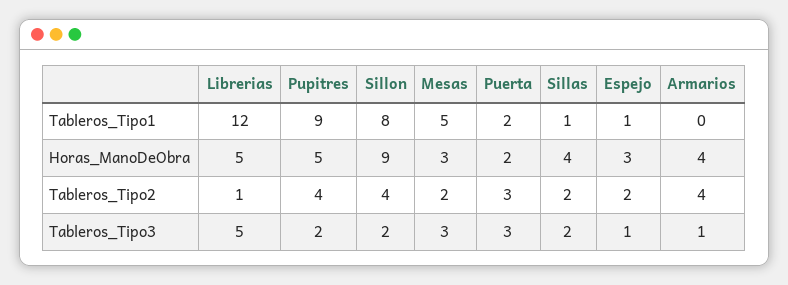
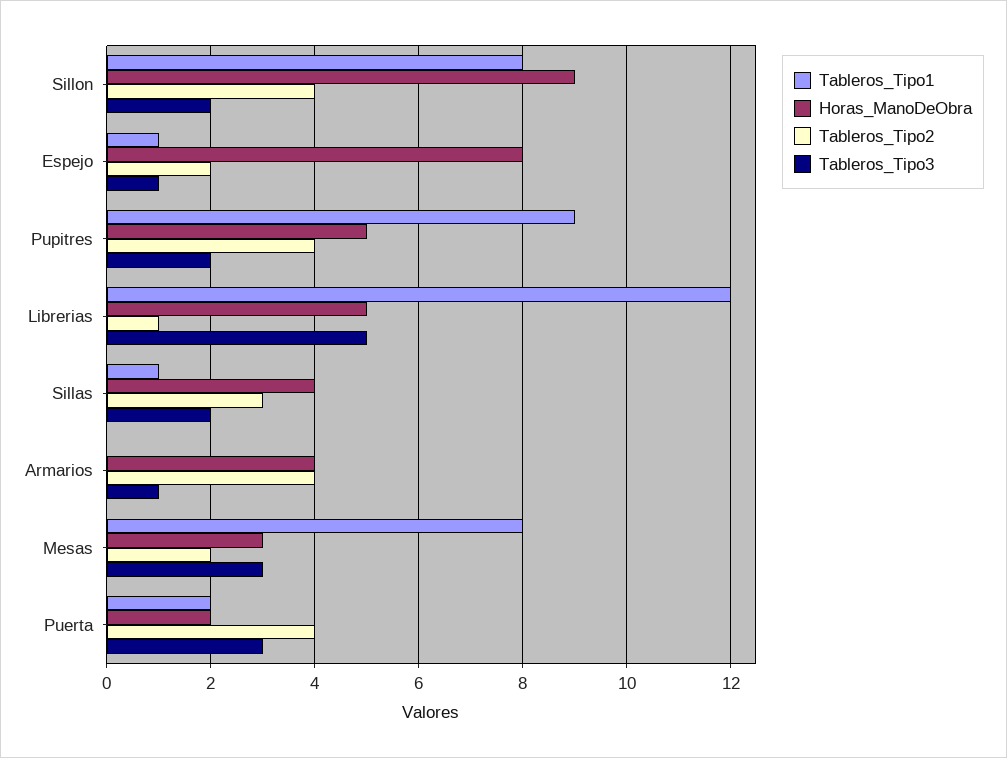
Tableros_Tipo1, Mesas: 5 -> 8
Horas_ManoDeObra, Espejo: 3 -> 8
Tableros_Tipo2, Puerta: 3 -> 4
Tableros_Tipo2, Sillas: 2 -> 3

